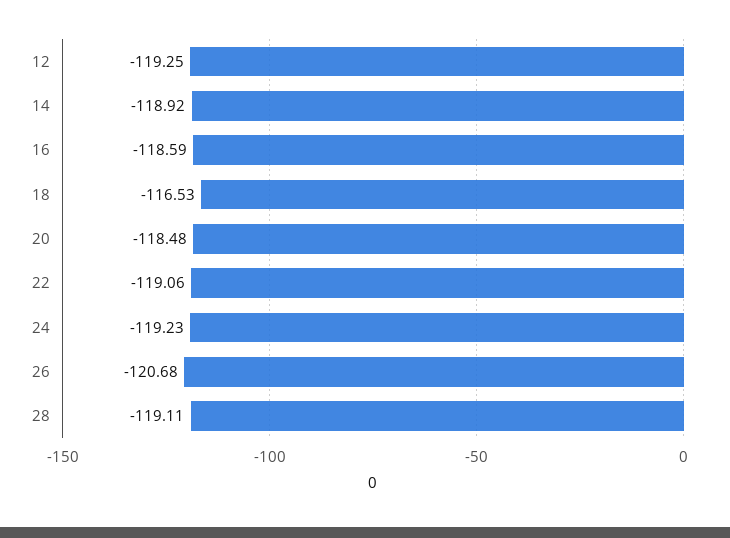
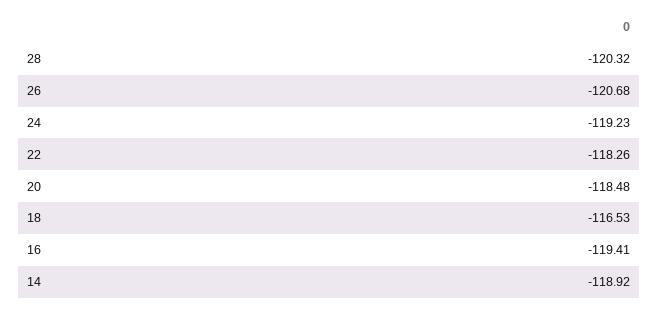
12: -119.25 -> none
16: -118.59 -> -119.41
22: -119.06 -> -118.26
28: -119.11 -> -120.32

